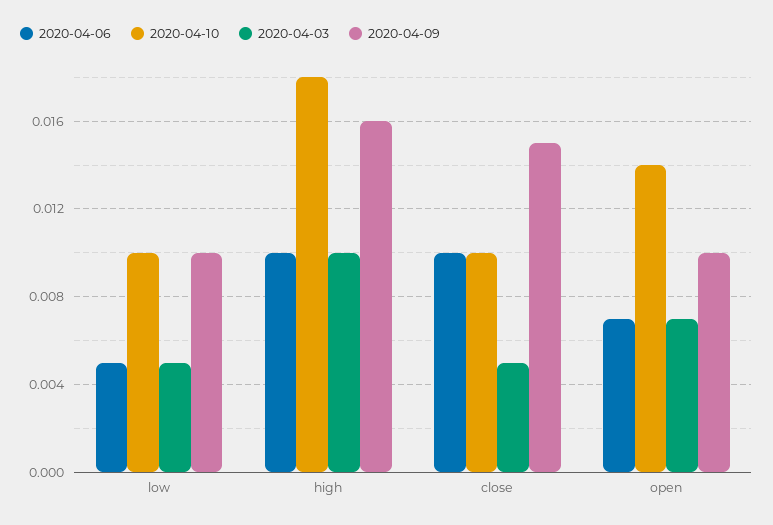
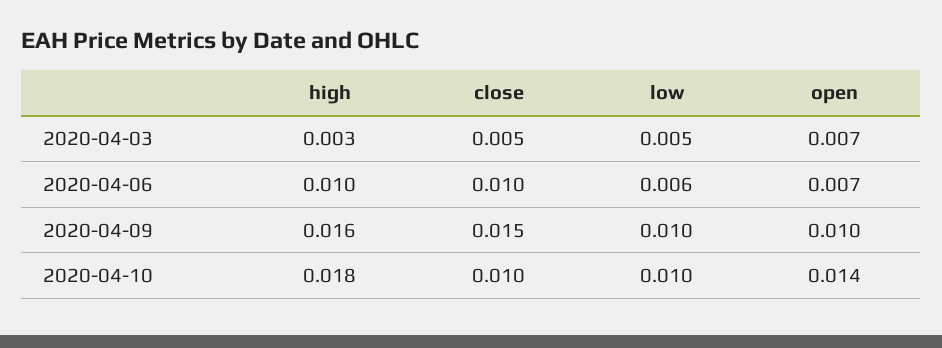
2020-04-06, low: 0.005 -> 0.006
2020-04-03, high: 0.01 -> 0.003

